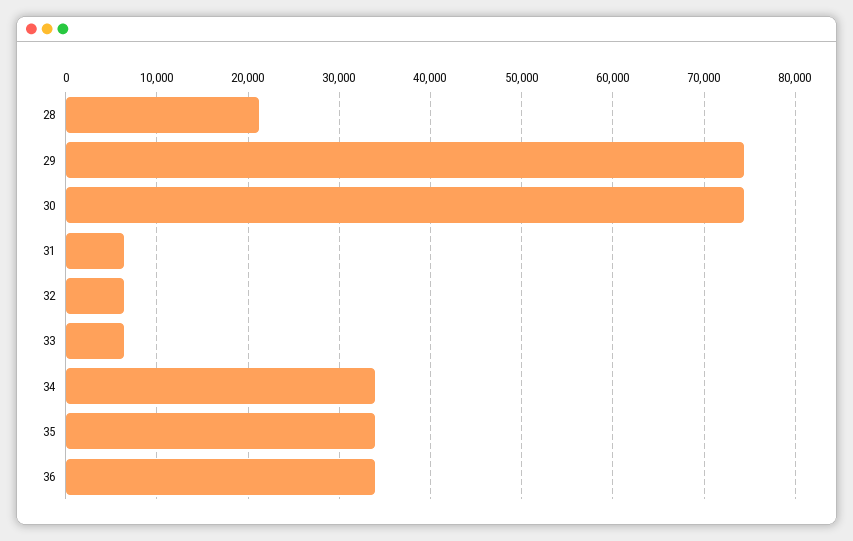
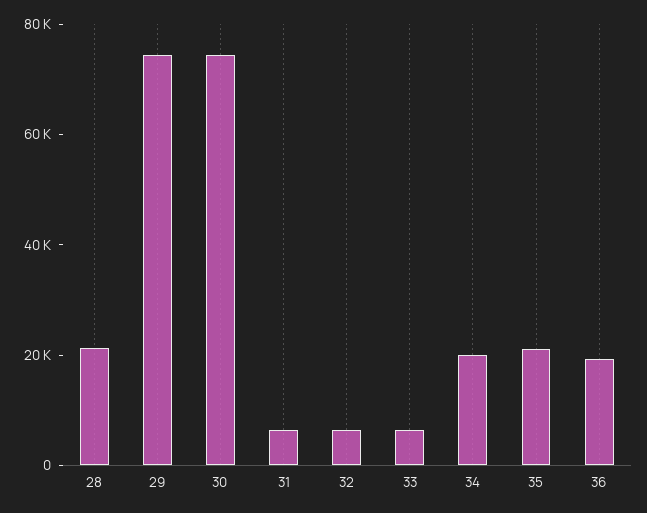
34: 34000 -> 20000
35: 34000 -> 20000
36: 34000 -> 20000

